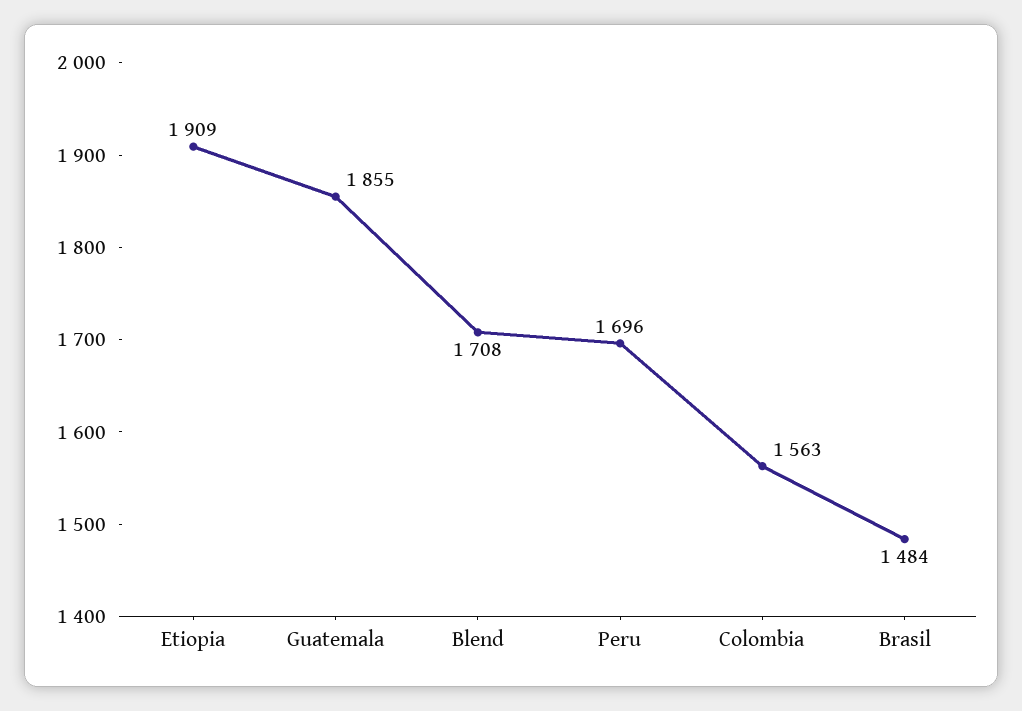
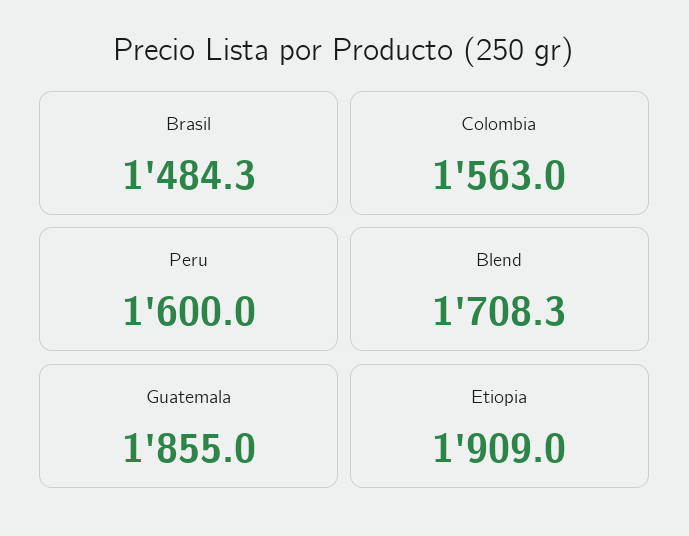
Peru: 1696 -> 1600

